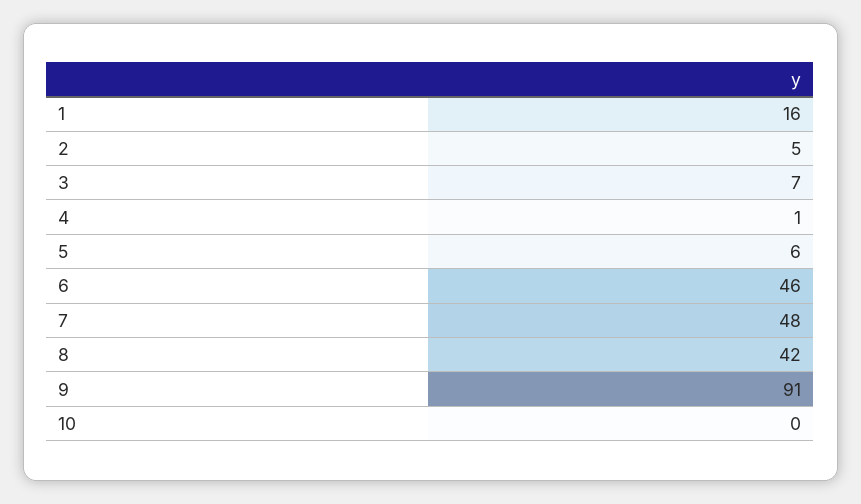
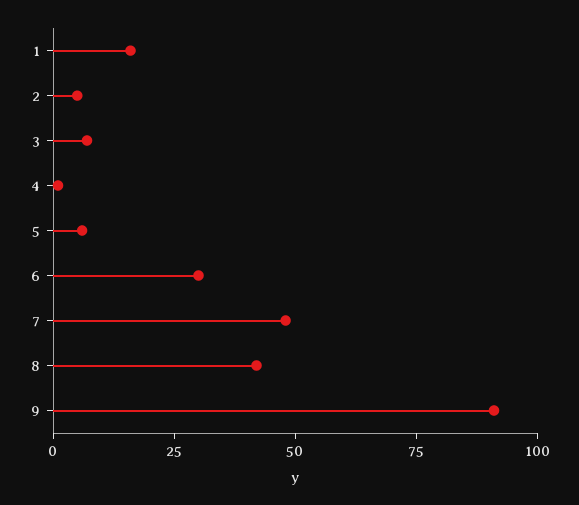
6: 46 -> 30
10: 0 -> none

